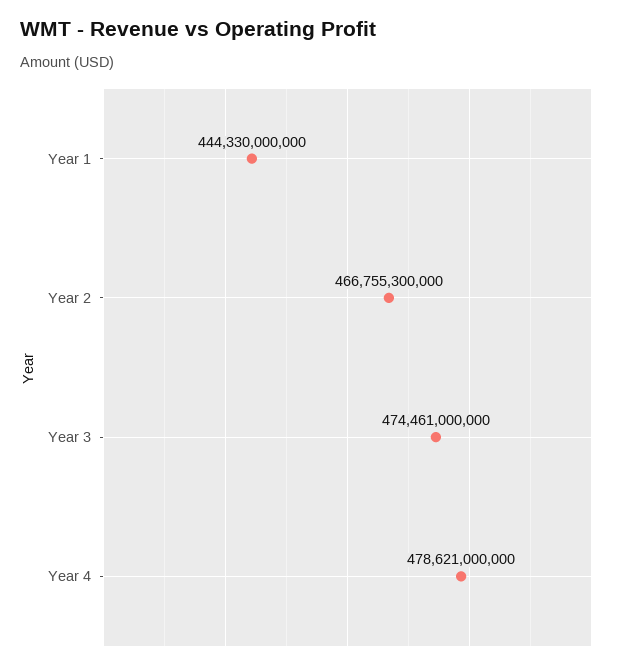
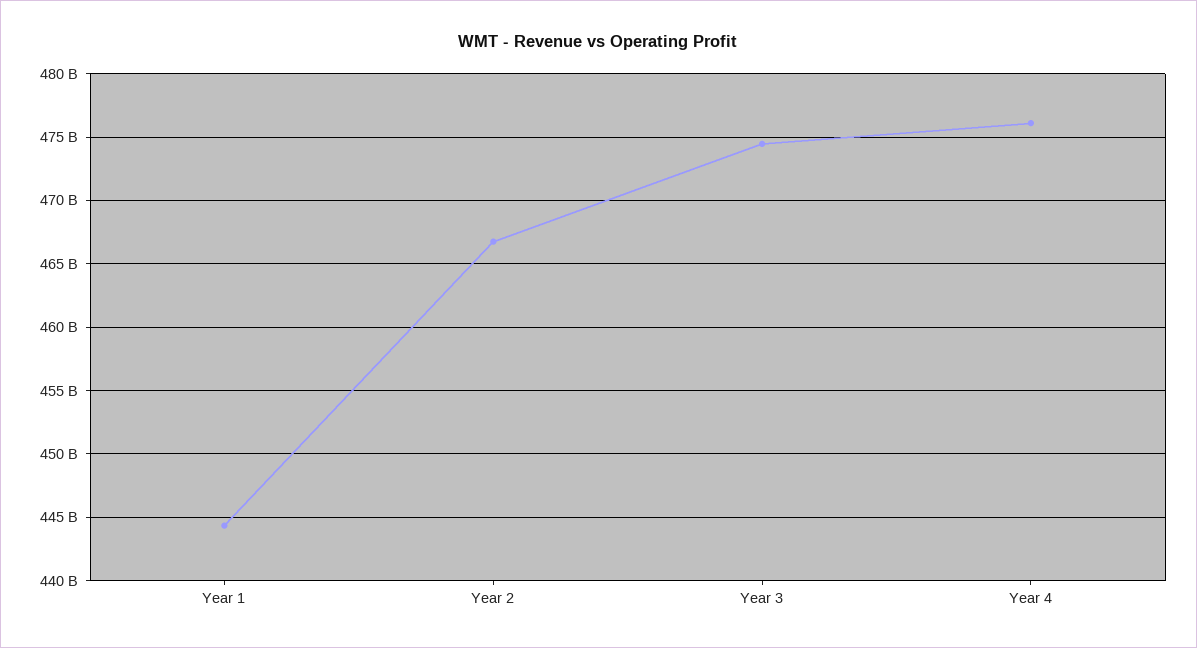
Year 4: 478621000000 -> 476000000000

